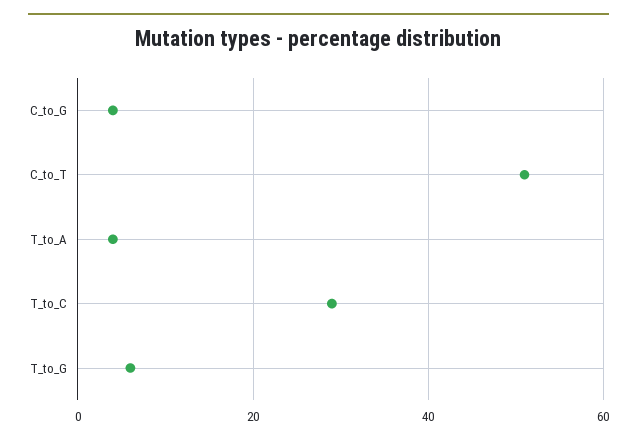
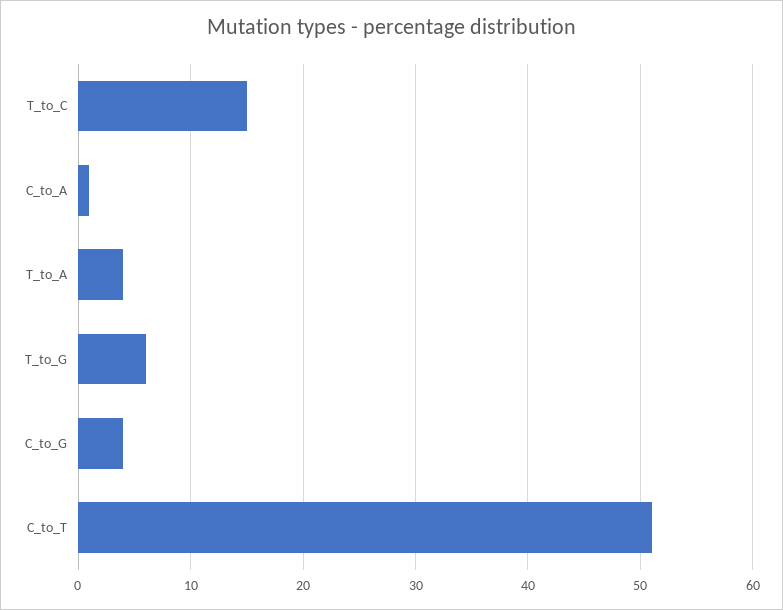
T_to_C: 30 -> 15
C_to_A: none -> 1

